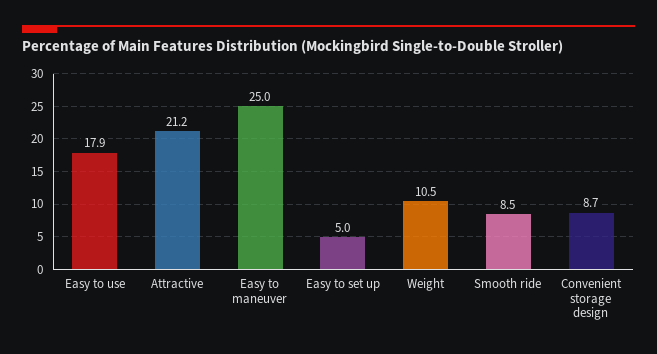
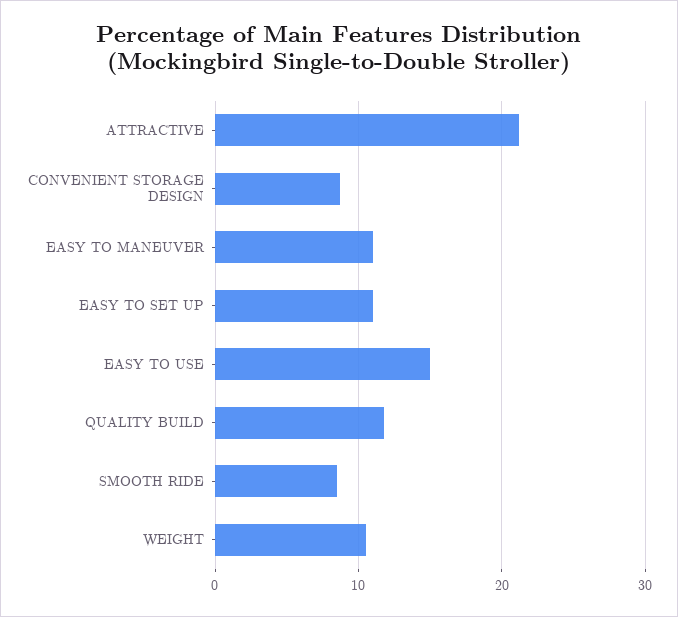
Easy to use: 17.9 -> 15
Easy to maneuver: 25 -> 11
Easy to set up: 5 -> 11
QUALITY BUILD: none -> 12

